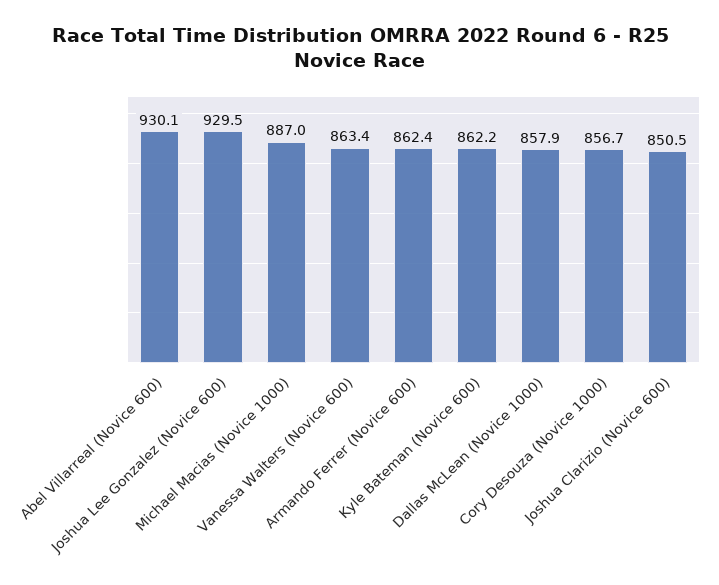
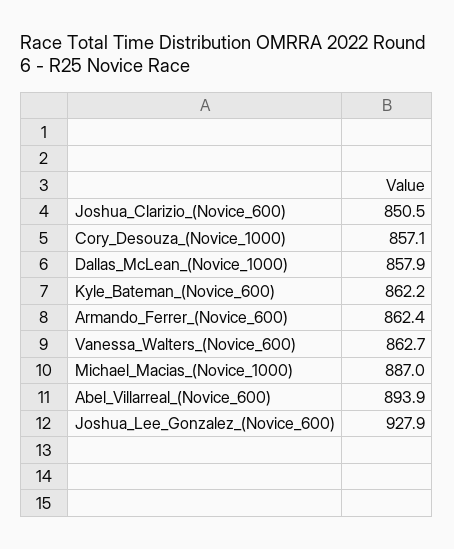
Abel Villarreal (Novice 600): 930.1 -> 893.9
Joshua Lee Gonzalez (Novice 600): 929.5 -> 927.9
Vanessa Walters (Novice 600): 863.4 -> 862.7
Cory Desouza (Novice 1000): 856.7 -> 857.1

